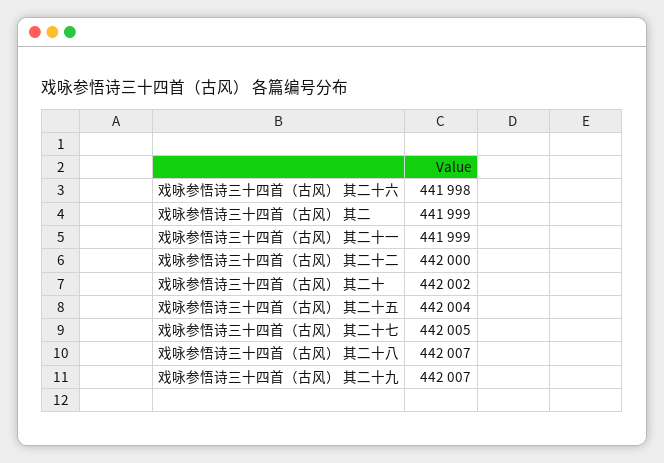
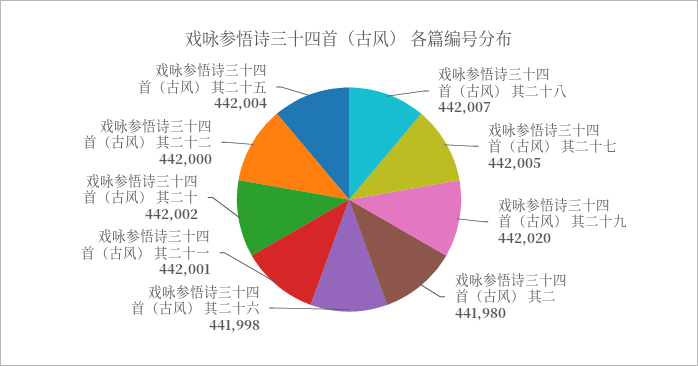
戏咏参悟诗三十四首（古风） 其二: 441999 -> 441980
戏咏参悟诗三十四首（古风） 其二十一: 441999 -> 442001
戏咏参悟诗三十四首（古风） 其二十九: 442007 -> 442020

